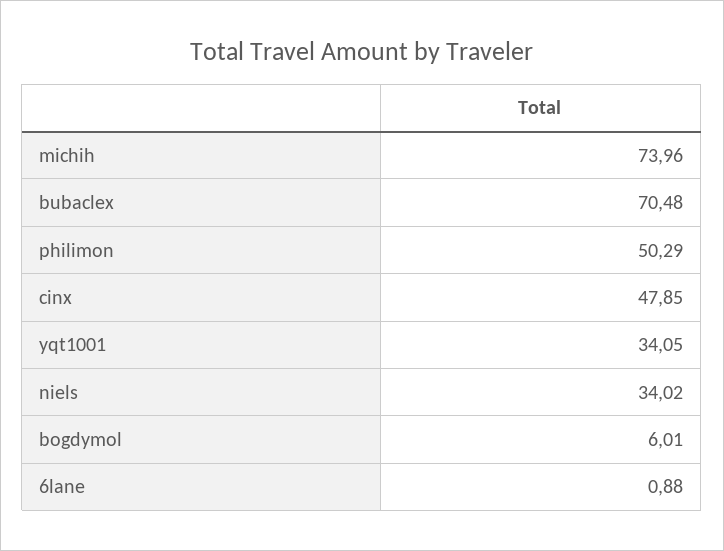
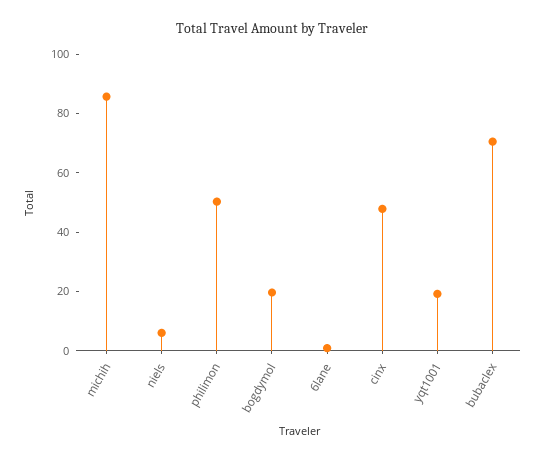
michih: 73.96 -> 85
yqt1001: 34.05 -> 20
niels: 34.02 -> 5
bogdymol: 6.01 -> 20

